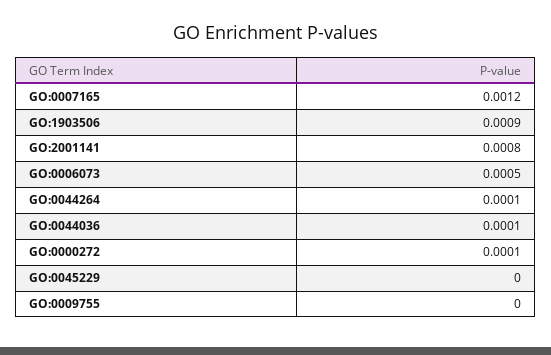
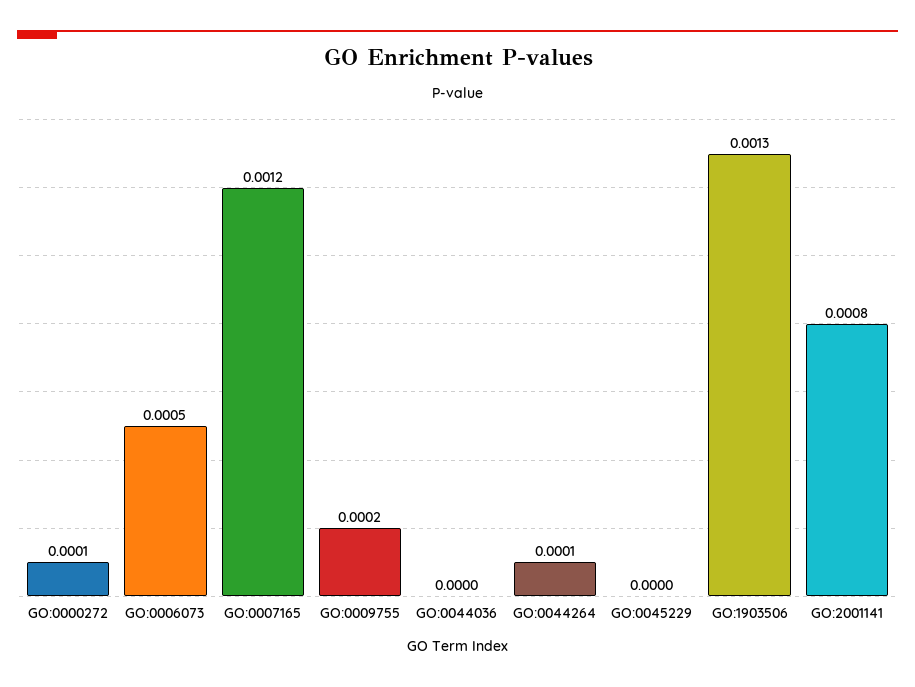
GO:1903506: 0.0009 -> 0.0013
GO:0044036: 0.0001 -> 0
GO:0009755: 0 -> 0.0002

